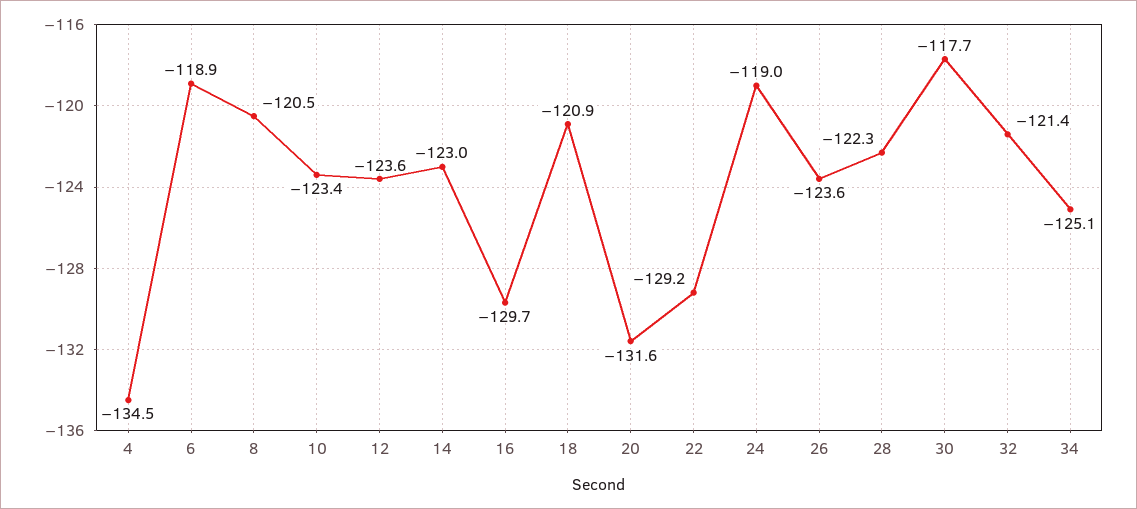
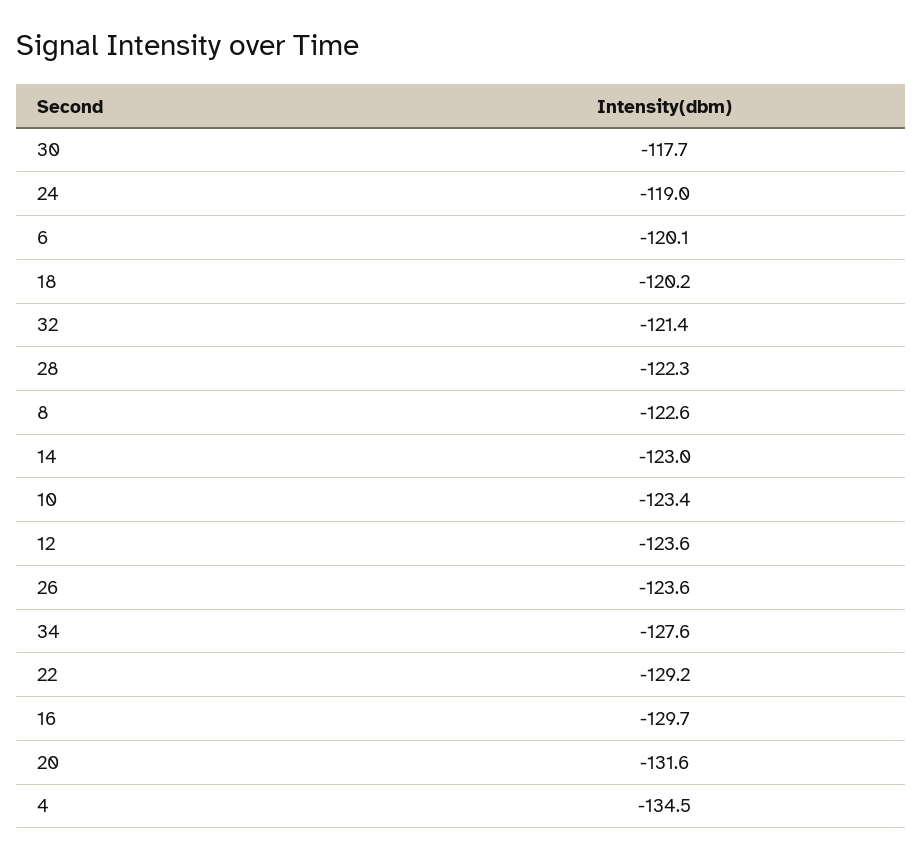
6: -118.9 -> -120.1
8: -120.5 -> -122.6
18: -120.9 -> -120.2
34: -125.1 -> -127.6

